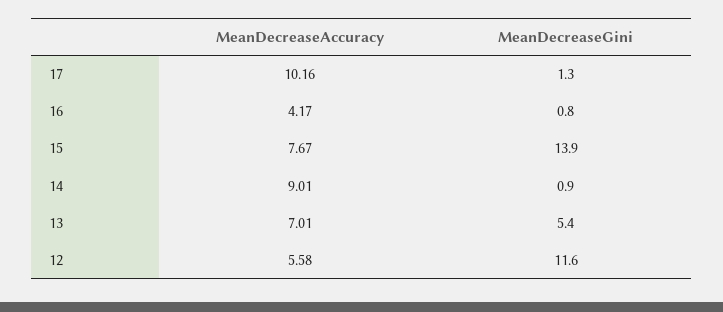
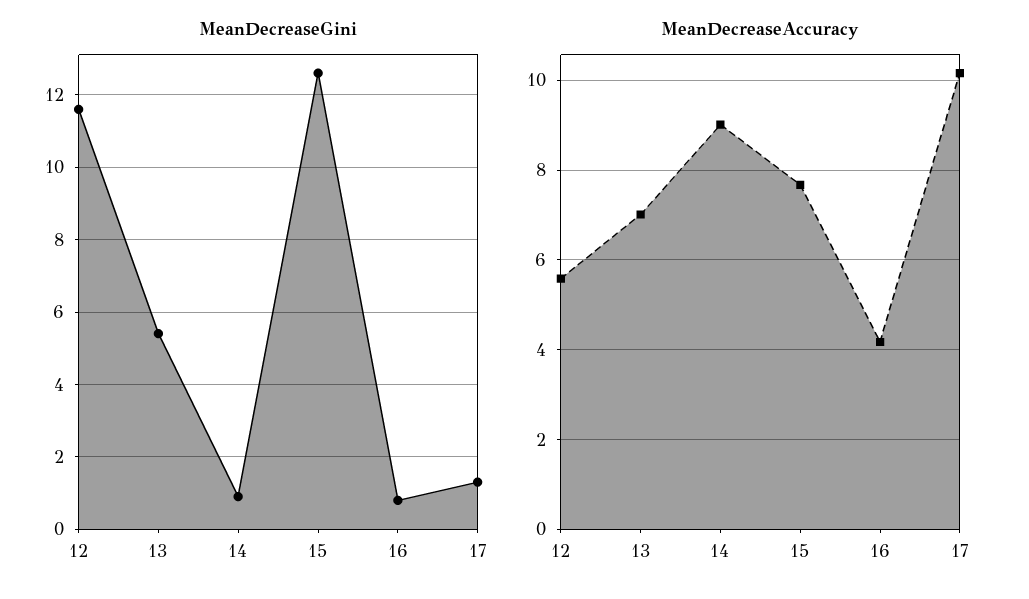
MeanDecreaseGini, 15: 13.9 -> 12.5

